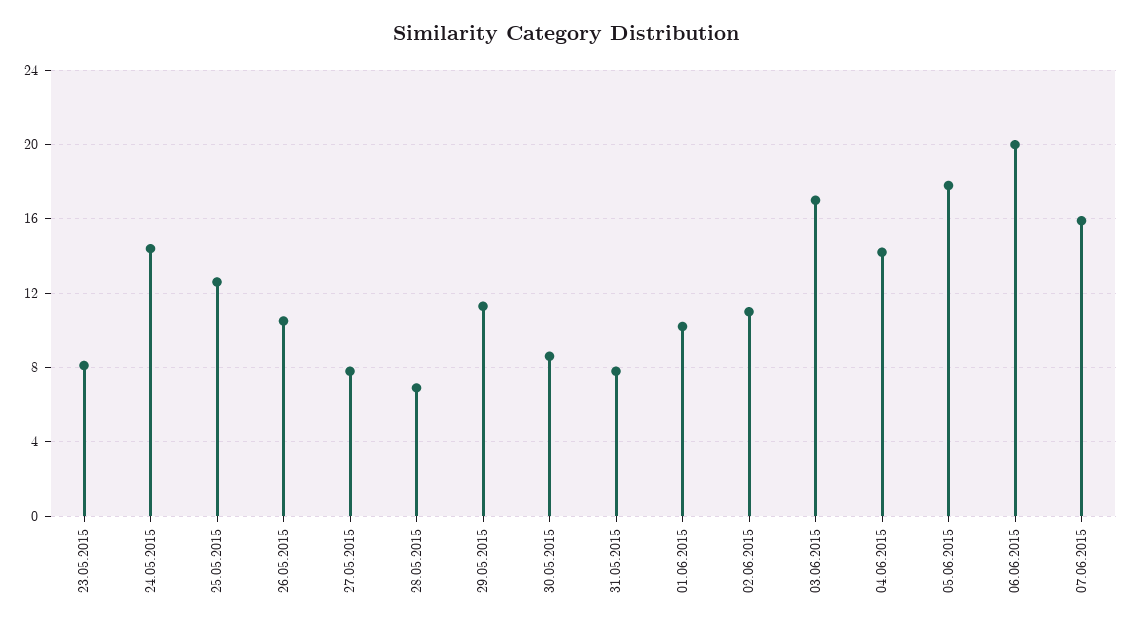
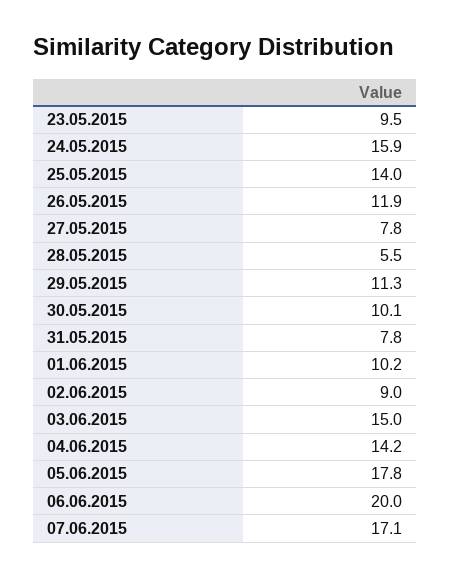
23.05.2015: 8 -> 9.5
24.05.2015: 14.5 -> 15.9
25.05.2015: 12.5 -> 14
26.05.2015: 10.5 -> 11.9
28.05.2015: 7 -> 5.5
30.05.2015: 8.5 -> 10.1
02.06.2015: 11 -> 9
03.06.2015: 17 -> 15
07.06.2015: 16 -> 17.1

